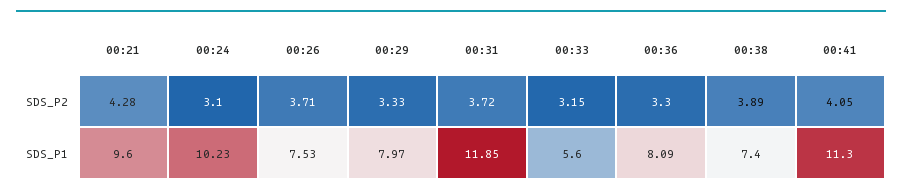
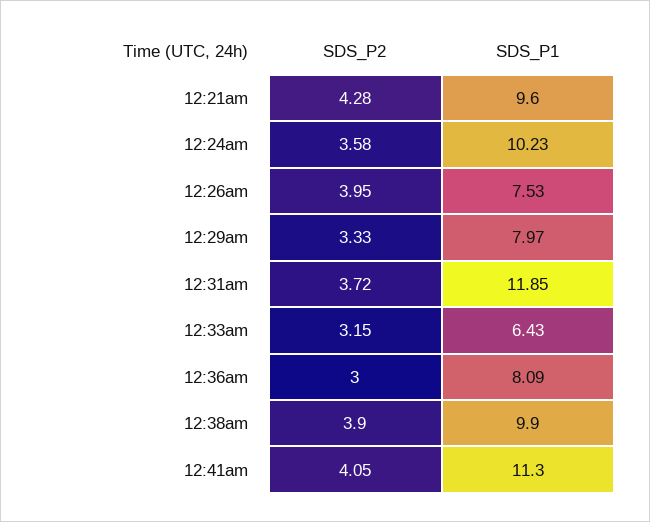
00:24, SDS_P2: 3.1 -> 3.58
00:26, SDS_P2: 3.71 -> 3.95
00:36, SDS_P2: 3.3 -> 3
00:38, SDS_P2: 3.89 -> 3.9
00:33, SDS_P1: 5.6 -> 6.43
00:38, SDS_P1: 7.4 -> 9.9

